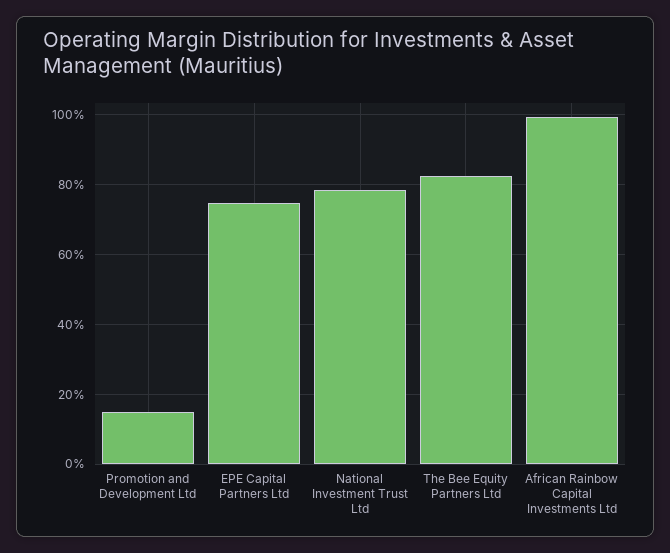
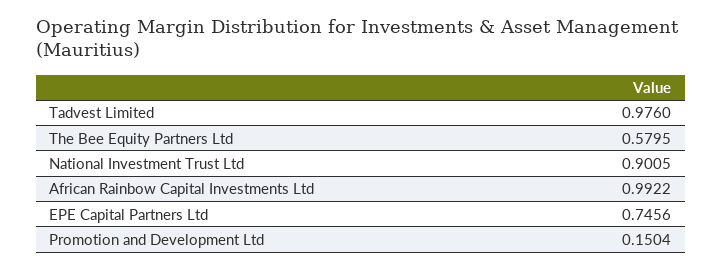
National Investment Trust Ltd: 0.78 -> 0.9005
The Bee Equity Partners Ltd: 0.82 -> 0.5795
Tadvest Limited: none -> 0.976

